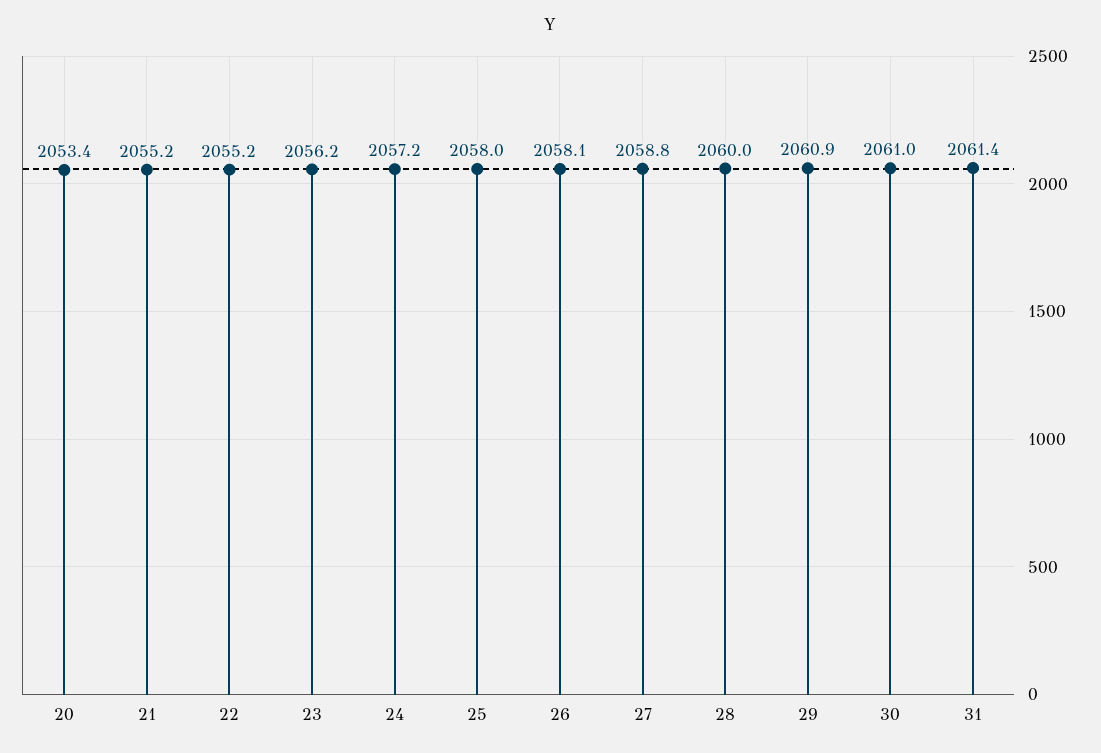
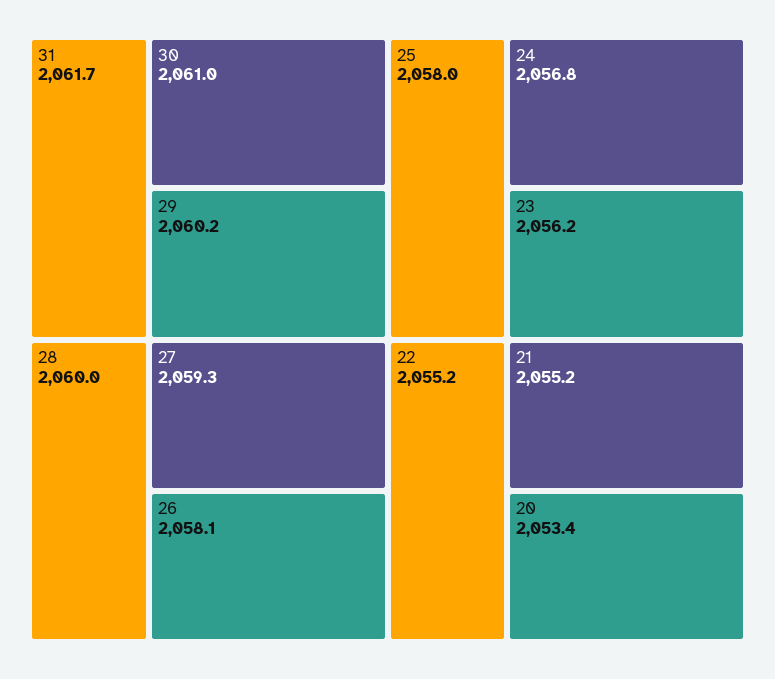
24: 2057.2 -> 2056.8
27: 2058.8 -> 2059.3
29: 2060.9 -> 2060.2
31: 2061.4 -> 2061.7

